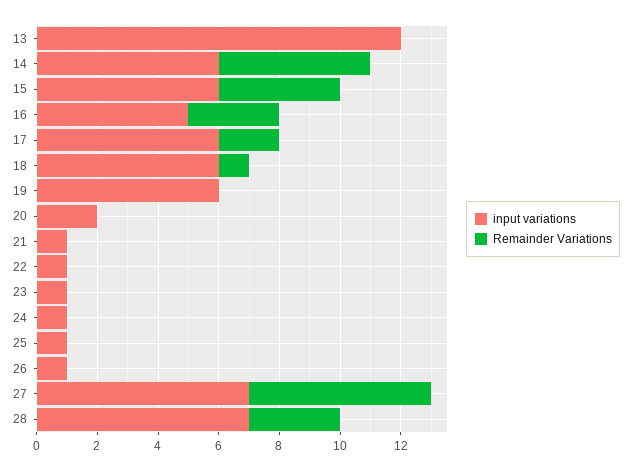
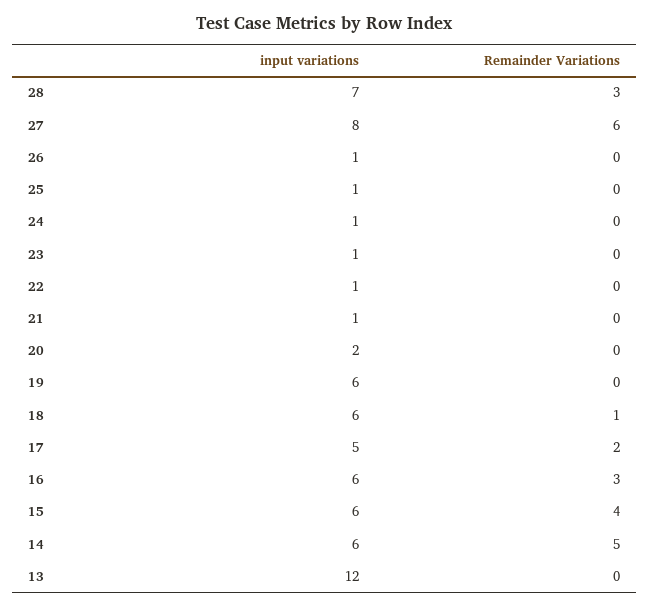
input variations, 16: 5 -> 6
input variations, 17: 6 -> 5
input variations, 27: 7 -> 8

